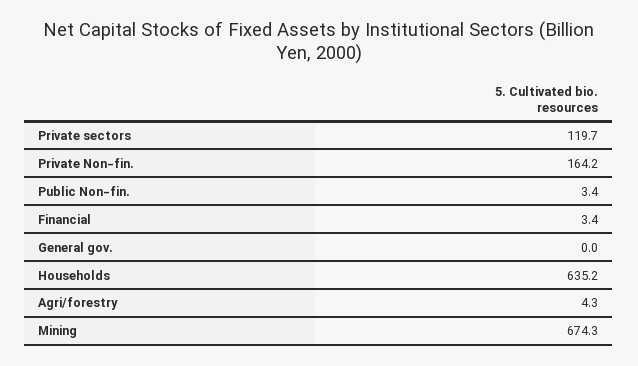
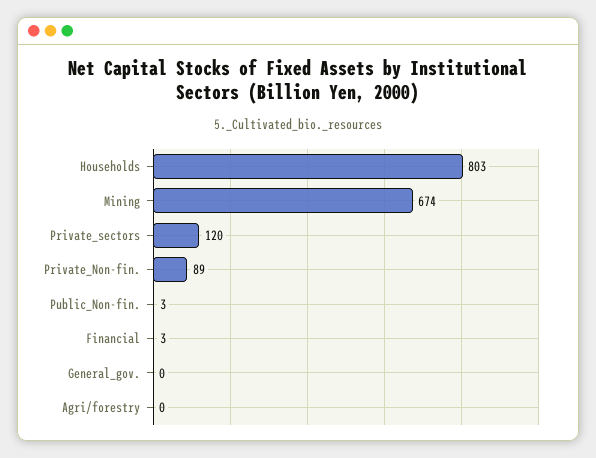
Private Non-fin.: 164.2 -> 89
Households: 635.2 -> 803
Agri/forestry: 4.3 -> 0

